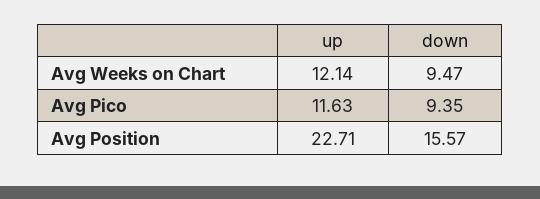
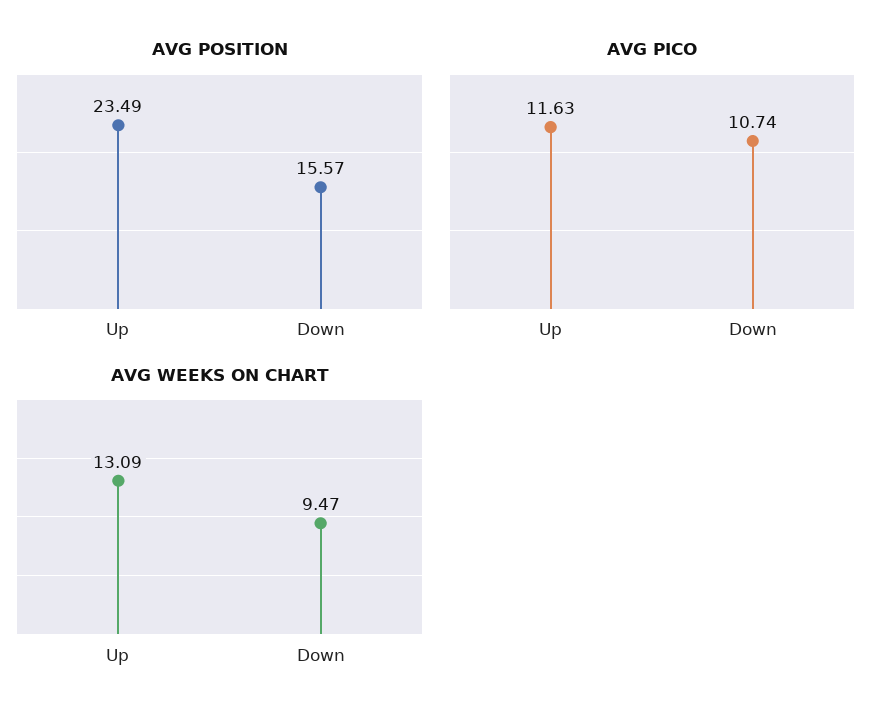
Avg Weeks on Chart, up: 12.14 -> 13.09
Avg Pico, down: 9.35 -> 10.74
Avg Position, up: 22.71 -> 23.49

